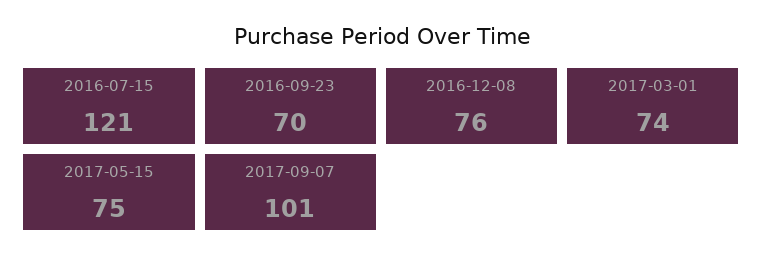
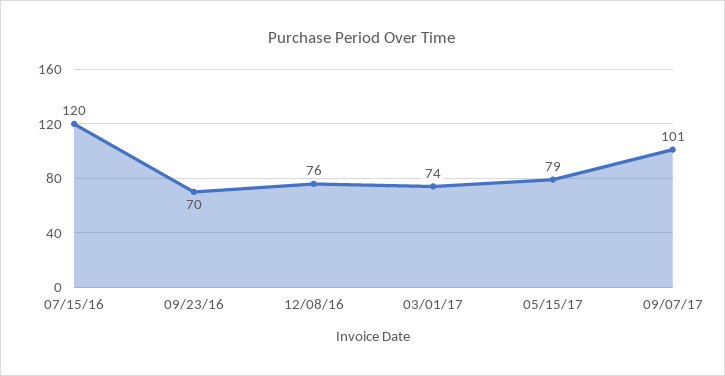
2016-07-15: 121 -> 120
2017-05-15: 75 -> 79

